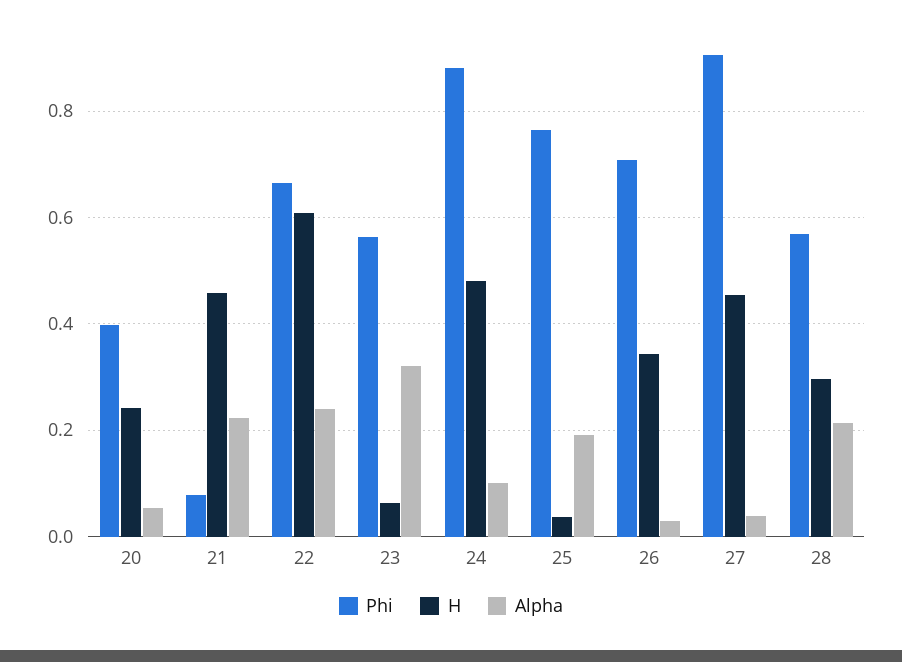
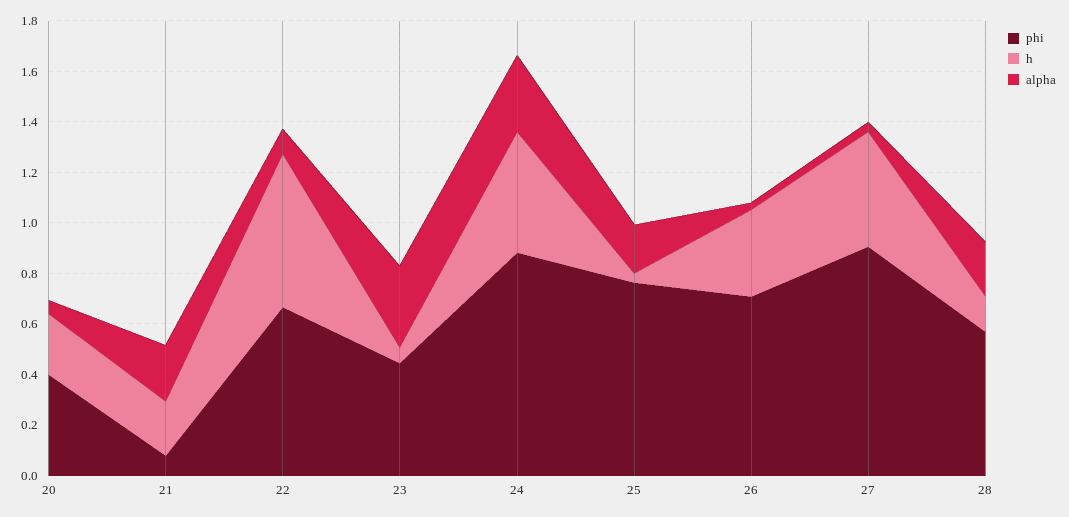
H, 21: 0.46 -> 0.2
Alpha, 22: 0.24 -> 0.1
Phi, 23: 0.56 -> 0.45
Alpha, 24: 0.1 -> 0.3
H, 28: 0.3 -> 0.15

